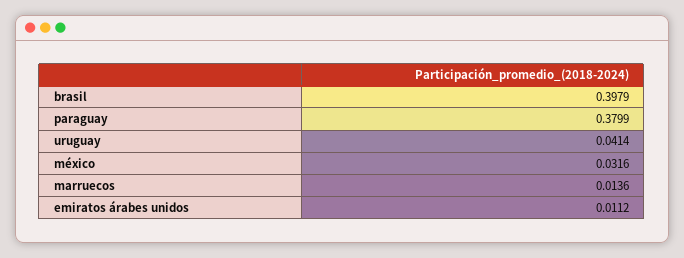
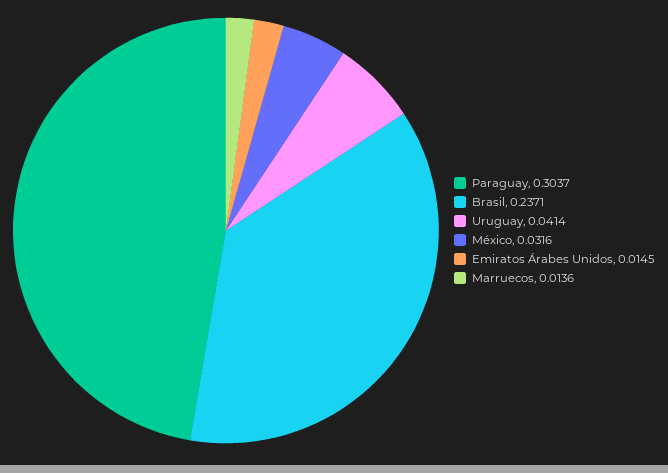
brasil: 0.3979 -> 0.2371
paraguay: 0.3799 -> 0.3037
emiratos árabes unidos: 0.0112 -> 0.0145

